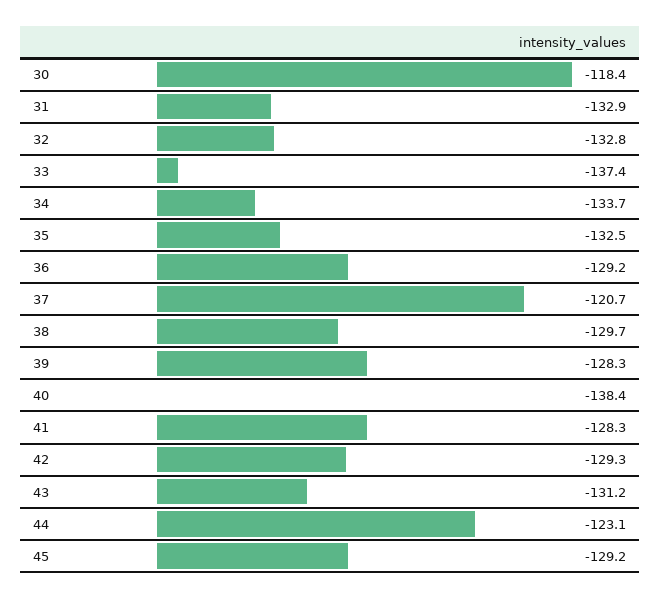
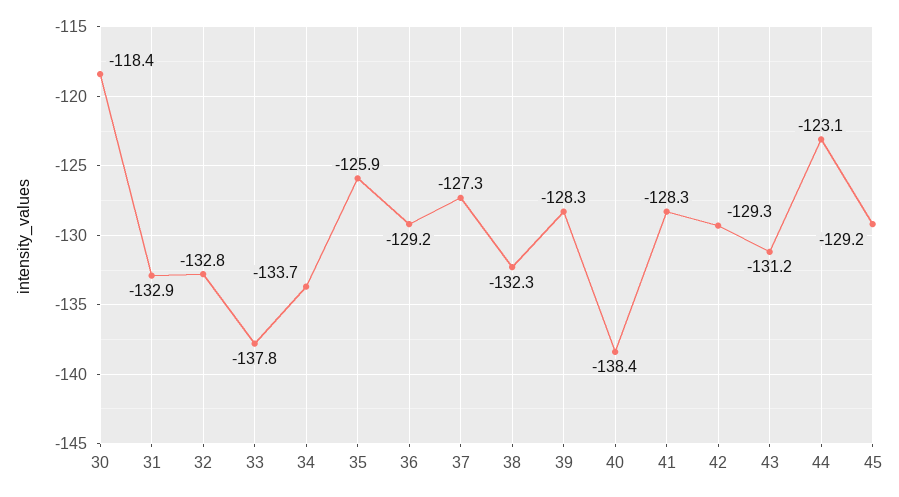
33: -137.4 -> -137.8
35: -132.5 -> -125.9
37: -120.7 -> -127.3
38: -129.7 -> -132.3

